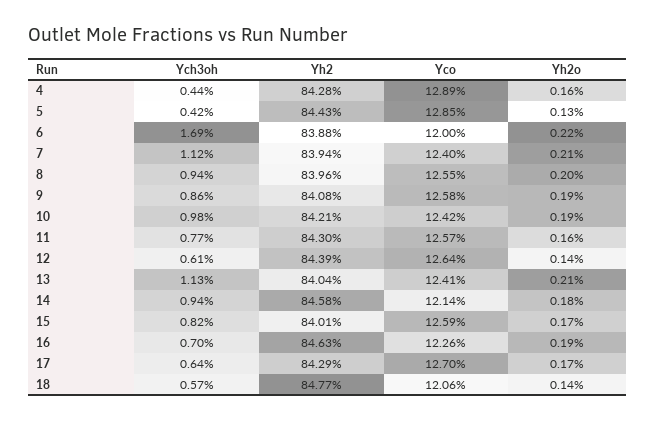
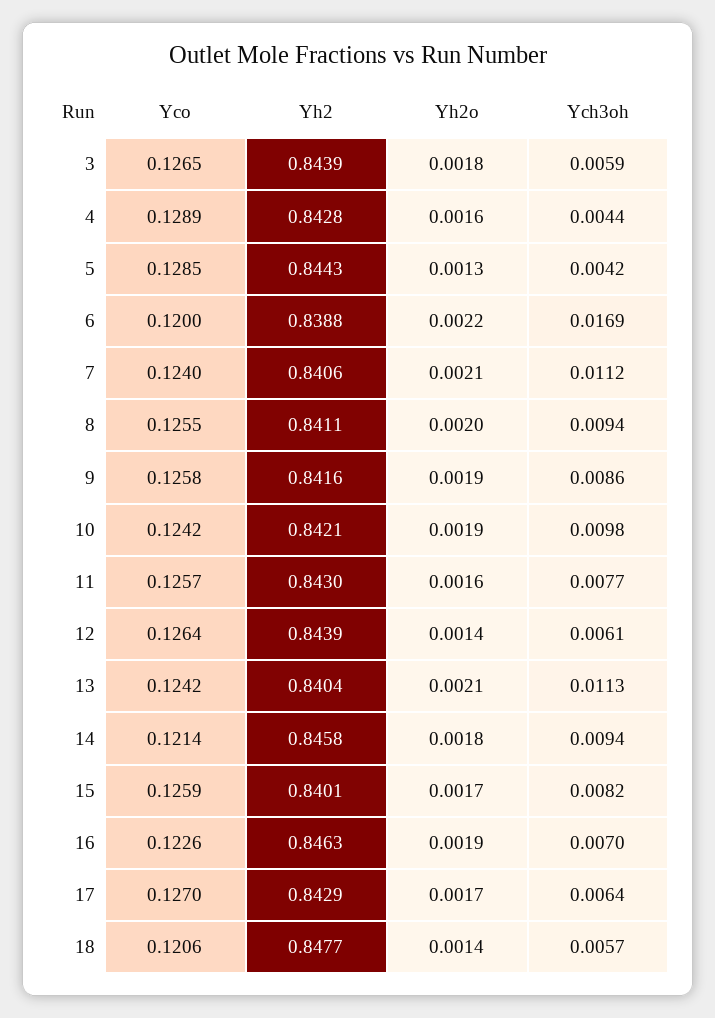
Yh2, 7: 0.8394 -> 0.8406
Yh2, 8: 0.8396 -> 0.8411
Yh2, 9: 0.8408 -> 0.8416
Yco, 13: 0.1241 -> 0.1242
Yco, 3: none -> 0.1265
Yh2, 3: none -> 0.8439
Yh2o, 3: none -> 0.0018
Ych3oh, 3: none -> 0.0059

